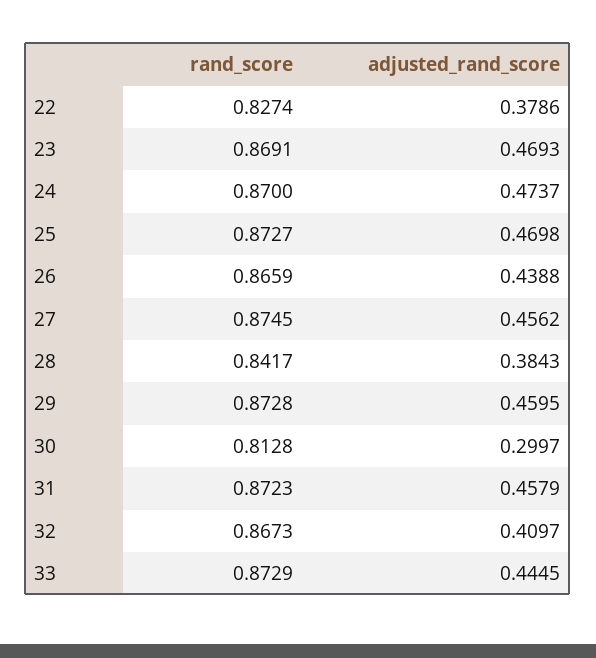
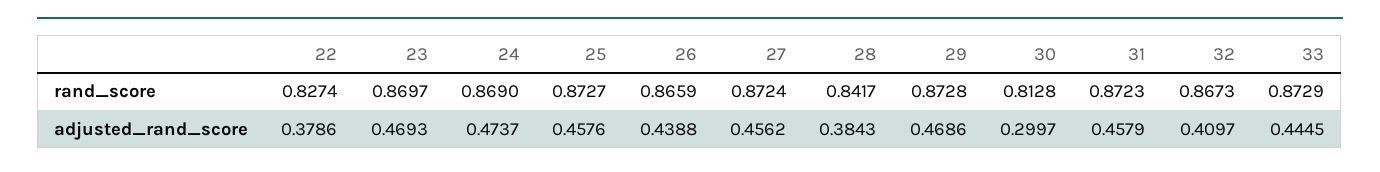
rand_score, 23: 0.8691 -> 0.8697
rand_score, 24: 0.87 -> 0.869
adjusted_rand_score, 25: 0.4698 -> 0.4576
rand_score, 27: 0.8745 -> 0.8724
adjusted_rand_score, 29: 0.4595 -> 0.4686

